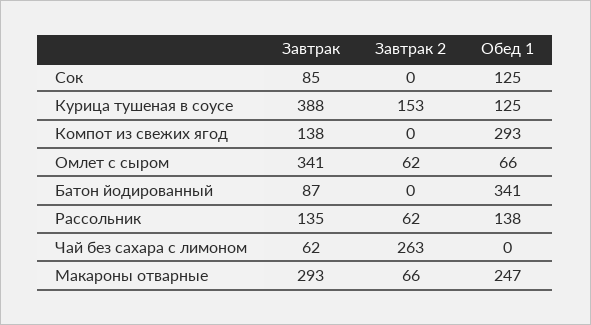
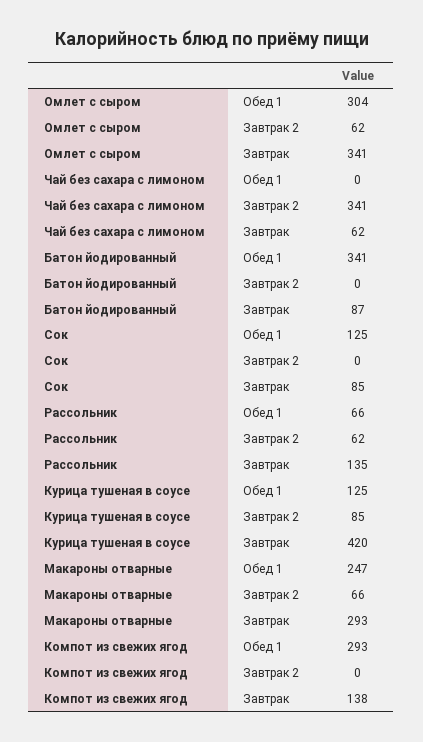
Завтрак, Курица тушеная в соусе: 388 -> 420
Завтрак 2, Курица тушеная в соусе: 153 -> 85
Обед 1, Омлет с сыром: 66 -> 304
Обед 1, Рассольник: 138 -> 66
Завтрак 2, Чай без сахара с лимоном: 263 -> 341

